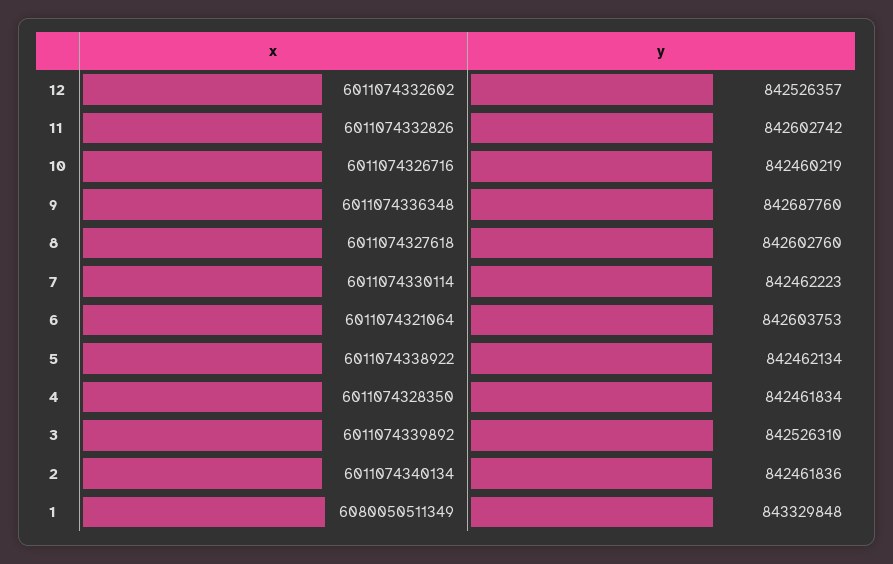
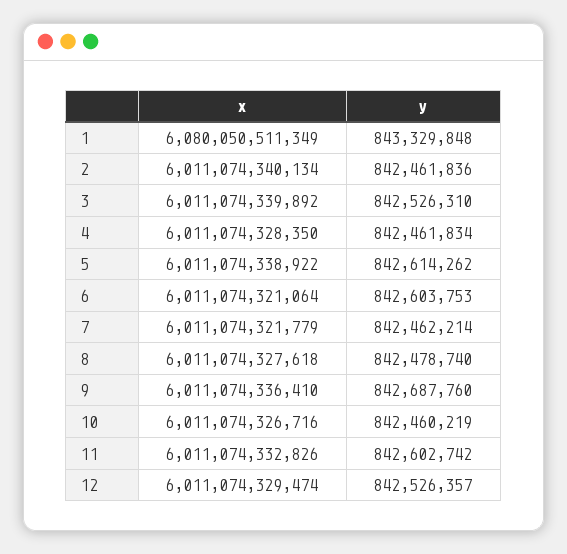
x, 12: 6011074332602 -> 6011074329474
x, 9: 6011074336348 -> 6011074336410
y, 8: 842602760 -> 842478740
x, 7: 6011074330114 -> 6011074321779
y, 7: 842462223 -> 842462214
y, 5: 842462134 -> 842614262

